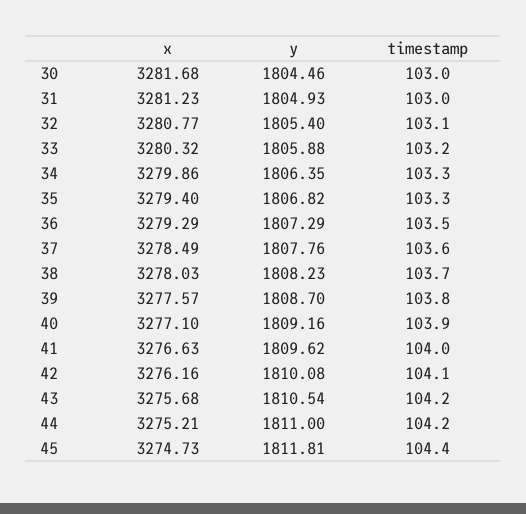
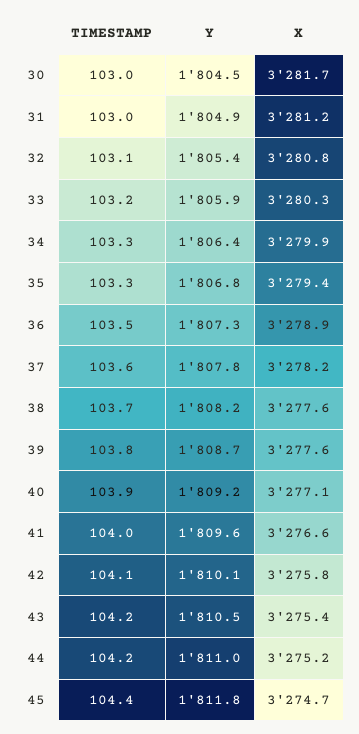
x, 36: 3279.29 -> 3278.9
x, 37: 3278.49 -> 3278.2
x, 38: 3278.03 -> 3277.6
x, 42: 3276.16 -> 3275.8
x, 43: 3275.68 -> 3275.4

